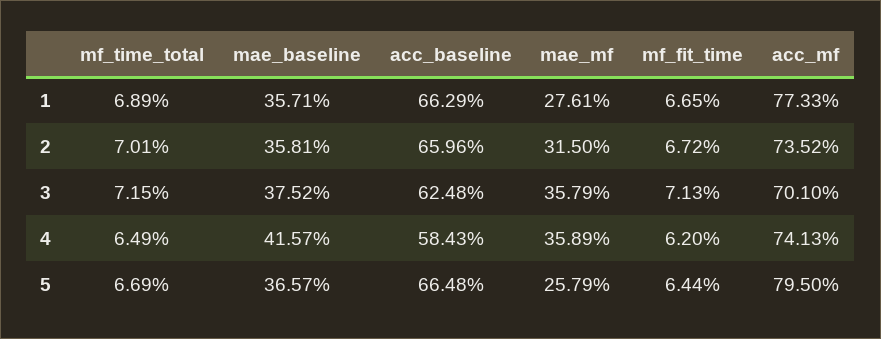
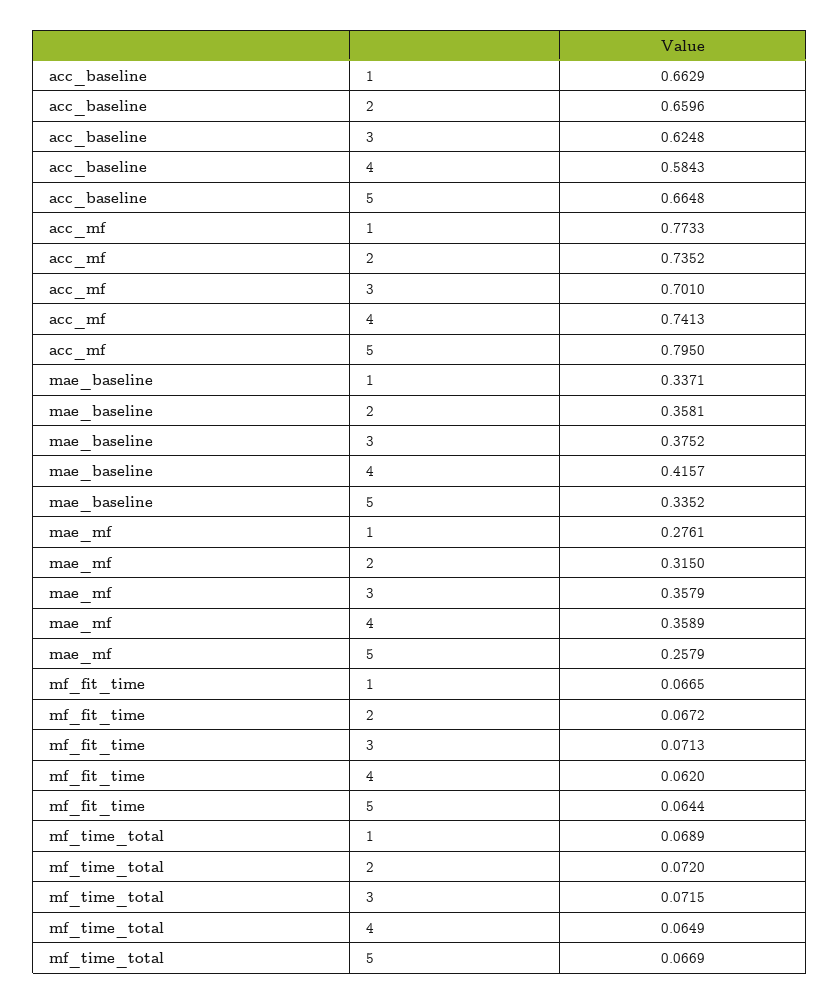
mae_baseline, 1: 0.3571 -> 0.3371
mf_time_total, 2: 0.0701 -> 0.072
mae_baseline, 5: 0.3657 -> 0.3352

